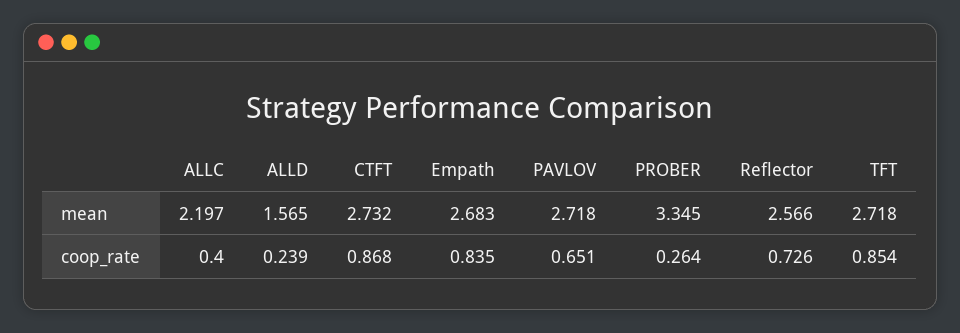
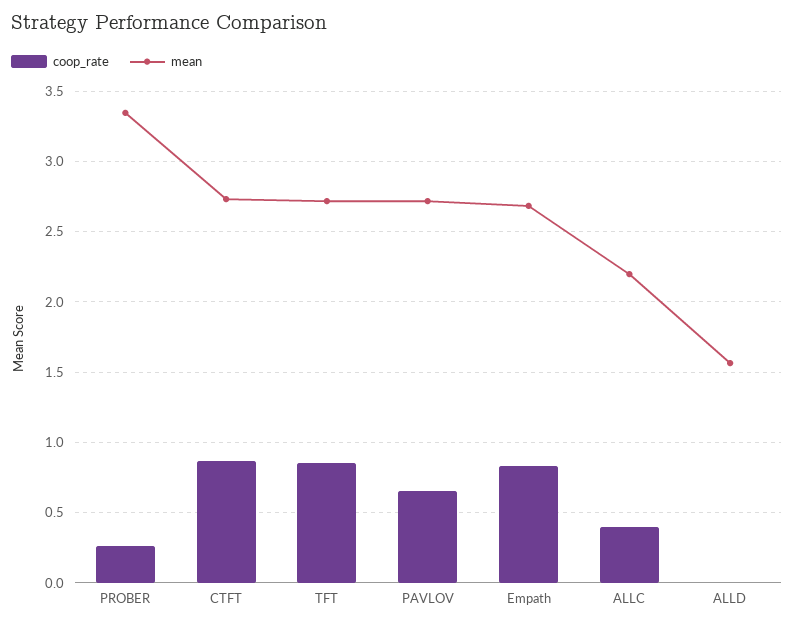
mean, Reflector: 2.566 -> none
coop_rate, ALLD: 0.239 -> 0
coop_rate, Reflector: 0.726 -> none

